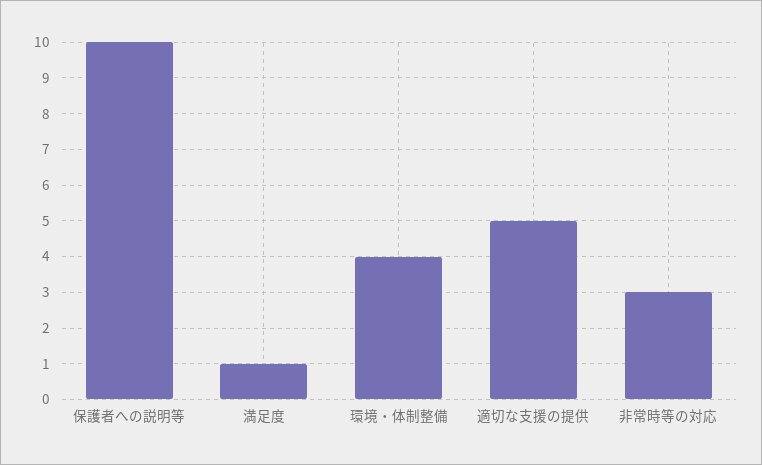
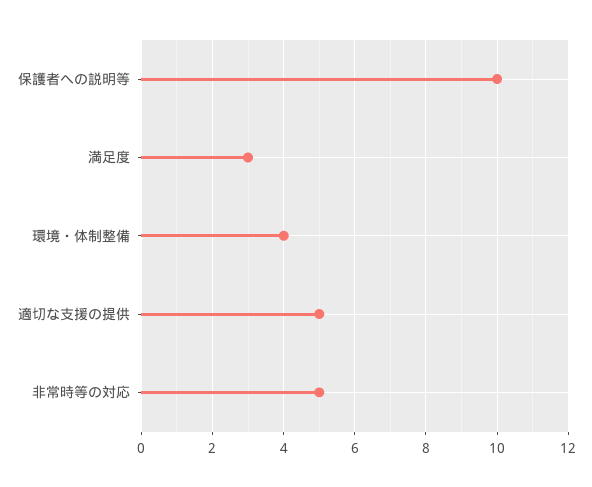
満足度: 1 -> 3
非常時等の対応: 3 -> 5

